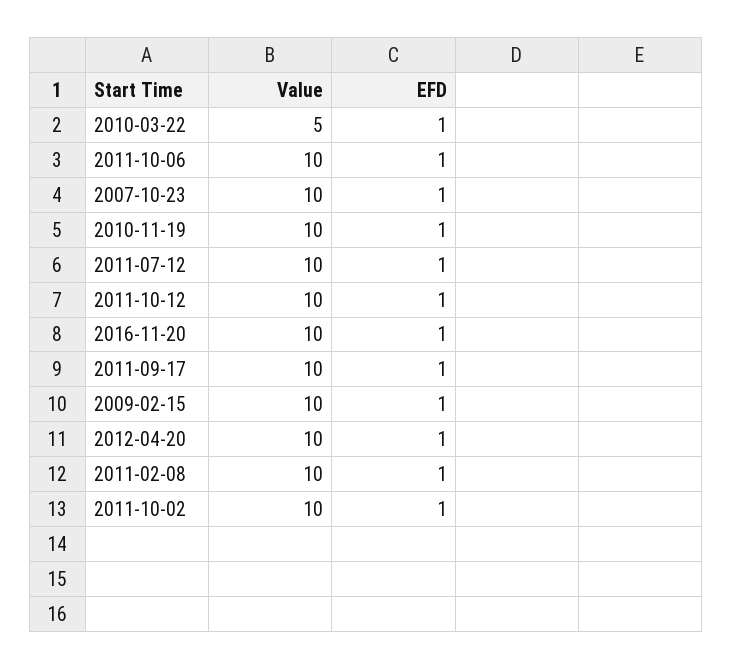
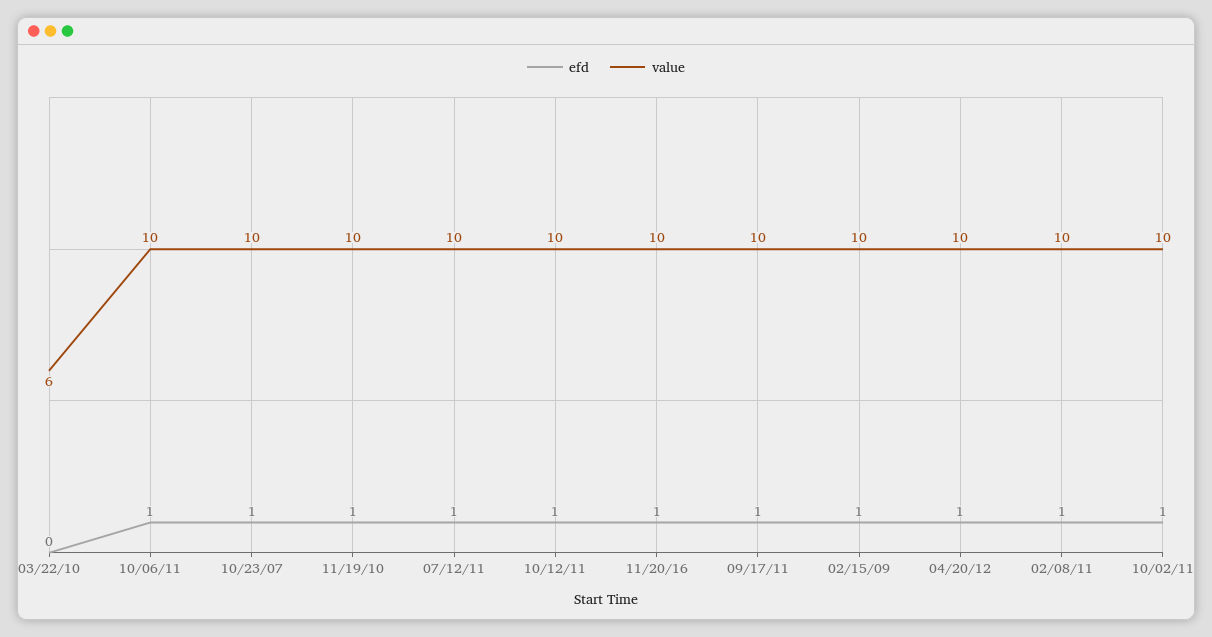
Value, 2010-03-22: 5 -> 6
EFD, 2010-03-22: 1 -> 0

